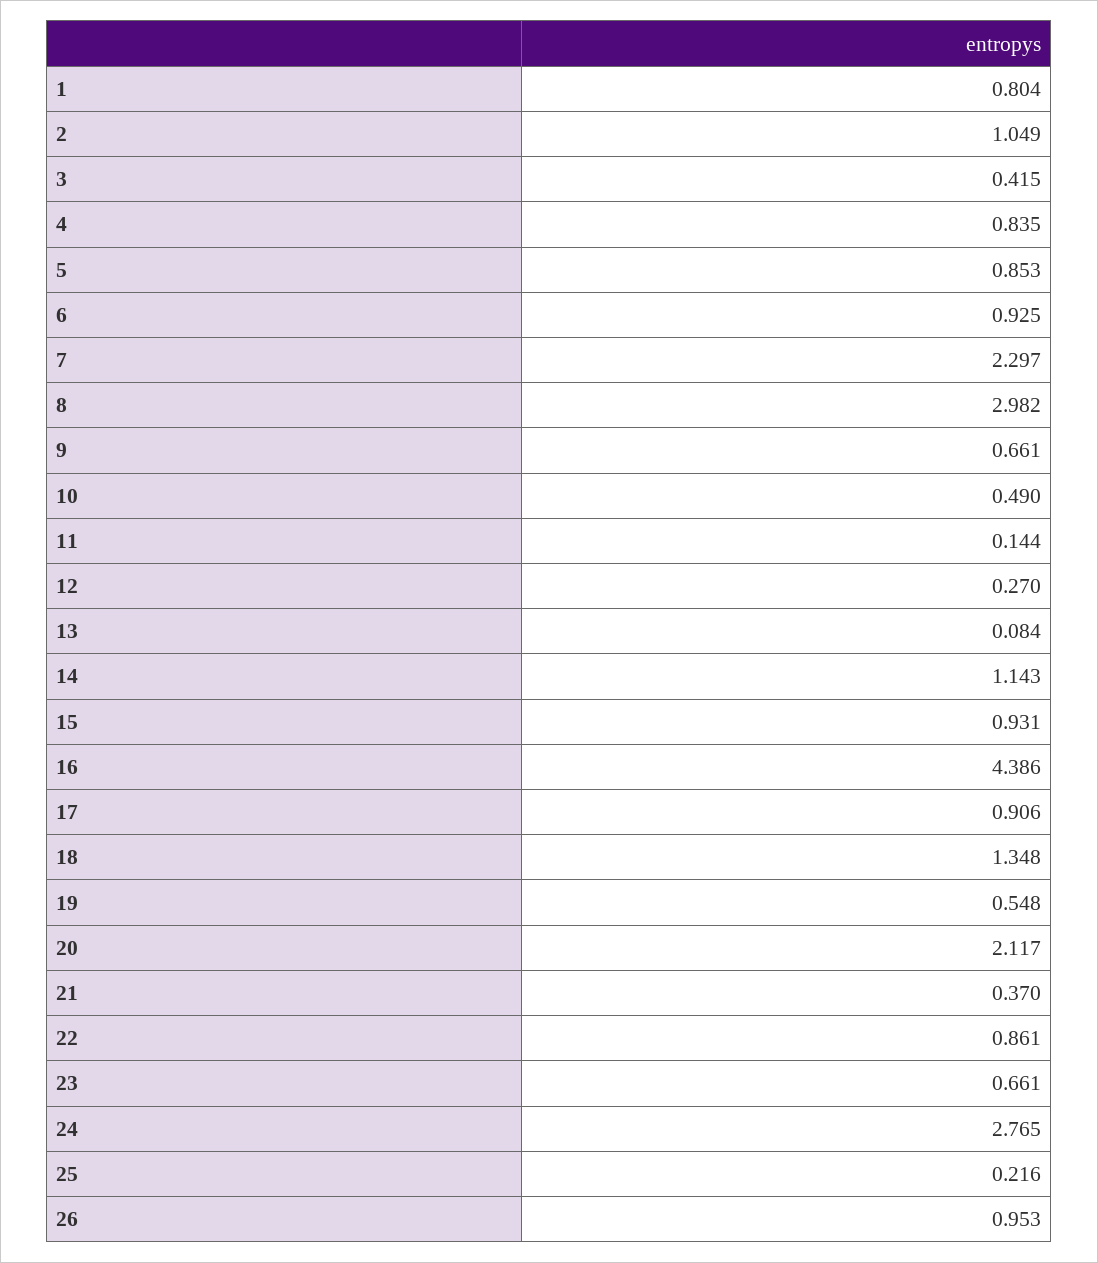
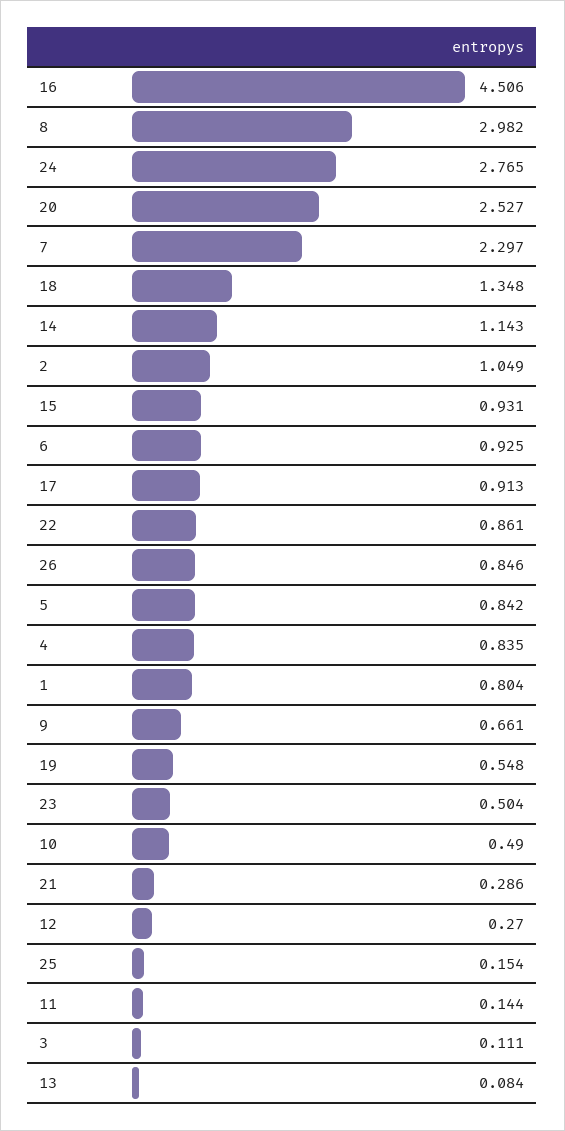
3: 0.415 -> 0.111
5: 0.853 -> 0.842
16: 4.386 -> 4.506
17: 0.906 -> 0.913
20: 2.117 -> 2.527
21: 0.37 -> 0.286
23: 0.661 -> 0.504
25: 0.216 -> 0.154
26: 0.953 -> 0.846

